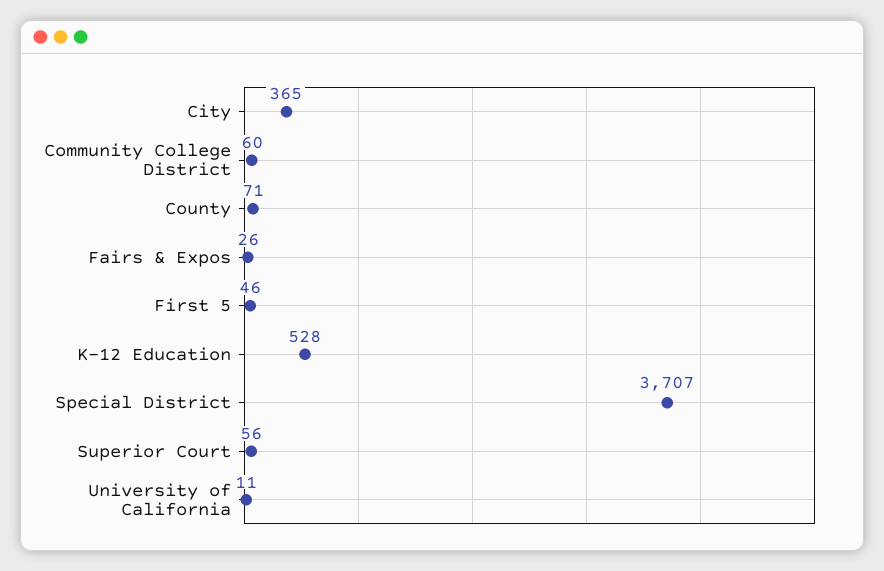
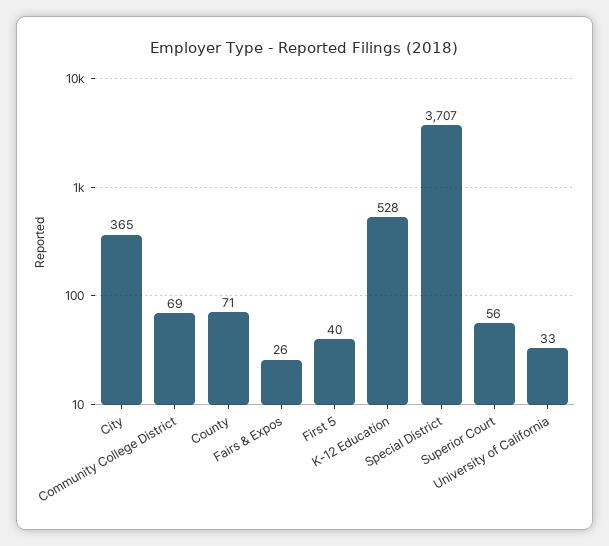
Community College District: 60 -> 69
First 5: 46 -> 40
University of California: 11 -> 33

